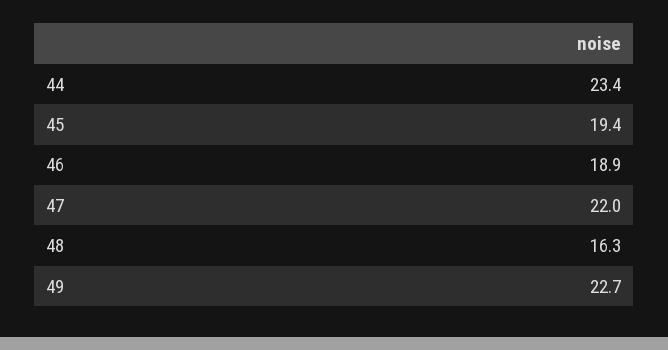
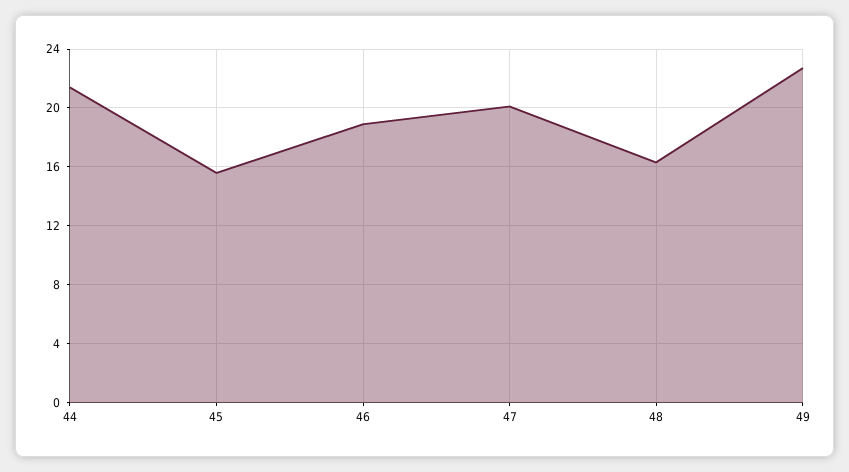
44: 23.4 -> 21.5
45: 19.4 -> 15.5
47: 22 -> 20

